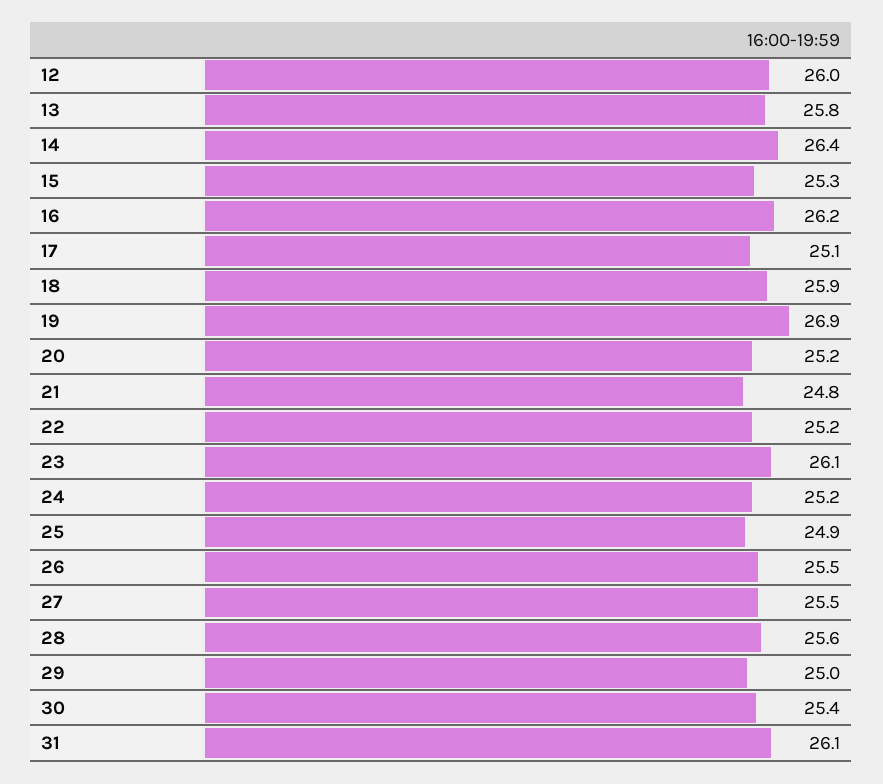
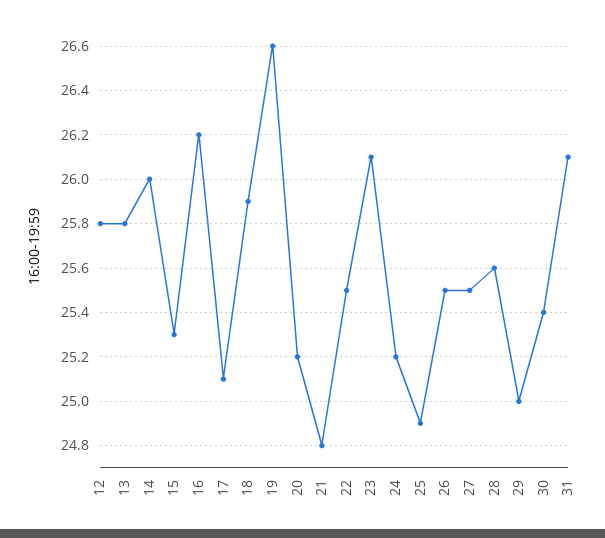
12: 26 -> 25.8
14: 26.4 -> 26
19: 26.9 -> 26.6
22: 25.2 -> 25.5

